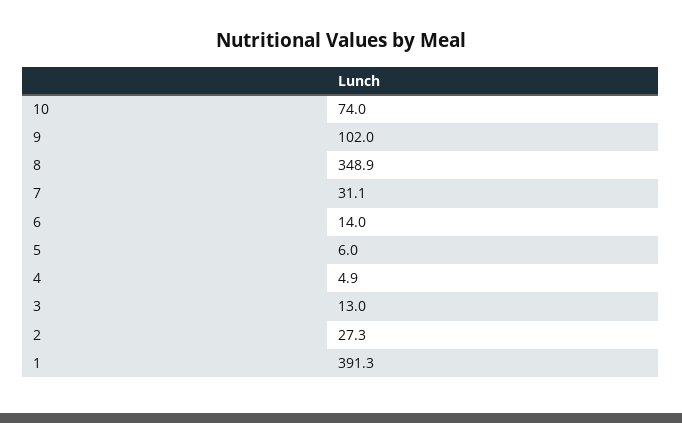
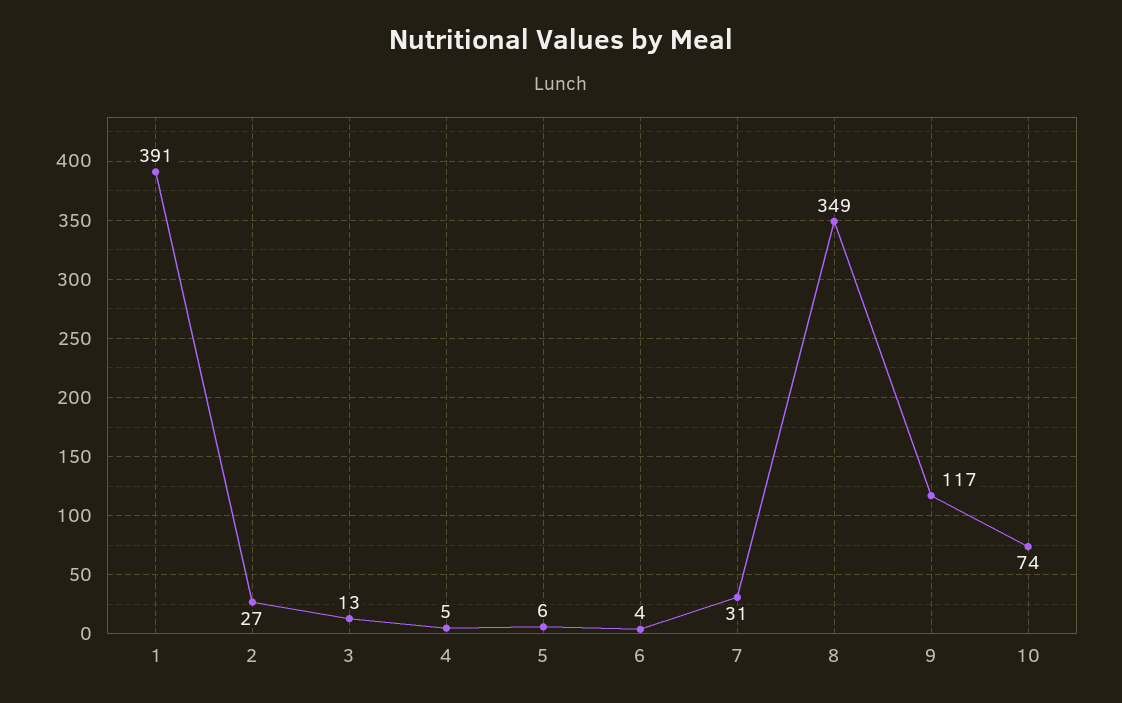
9: 102 -> 117
6: 14 -> 4

